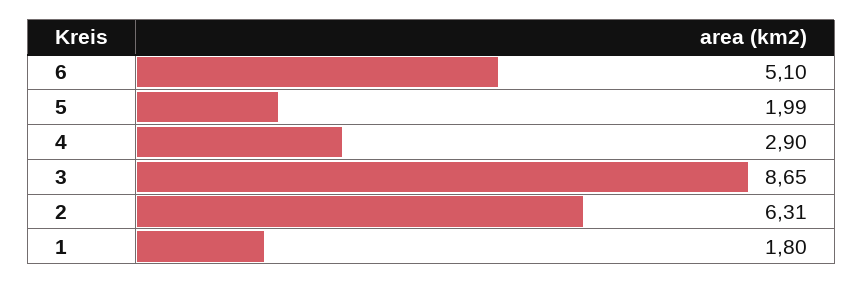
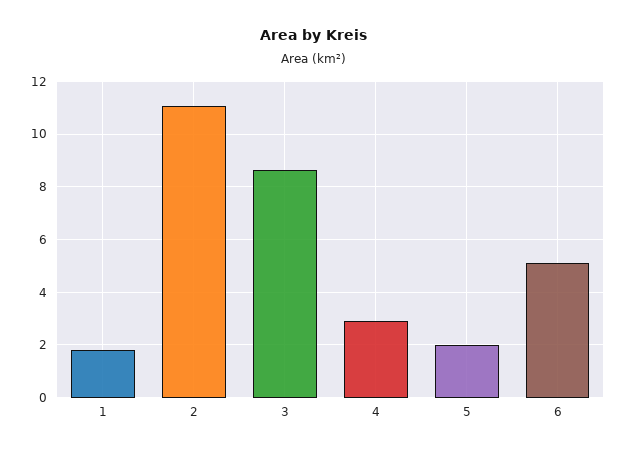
2: 6.31 -> 11

